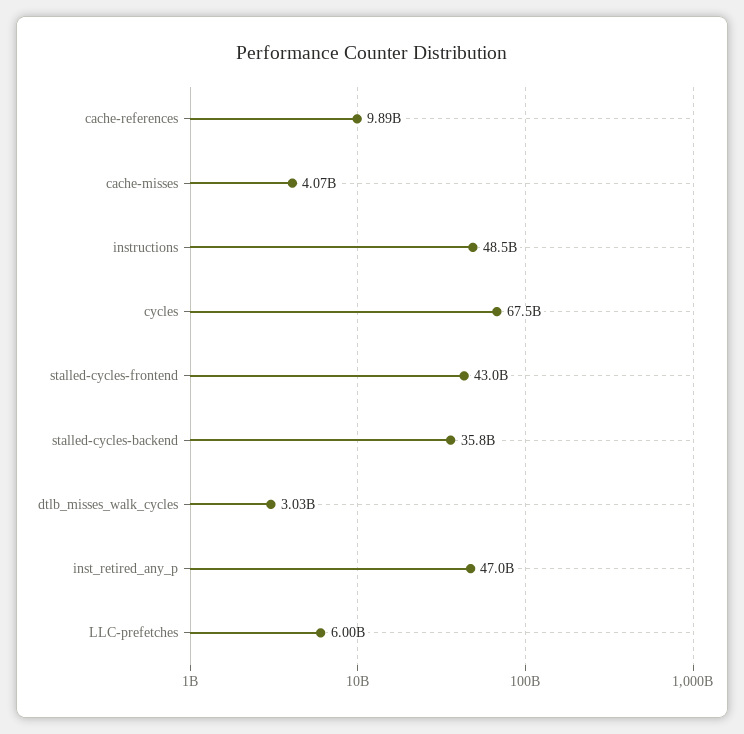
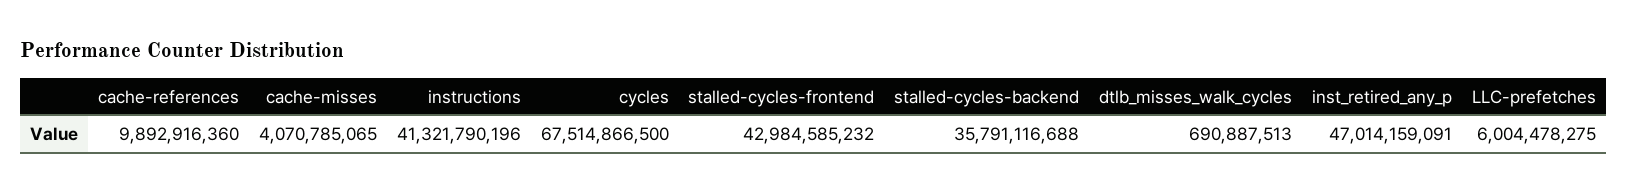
instructions: 48500000000 -> 41321790196
dtlb_misses_walk_cycles: 3030000000 -> 690887513

